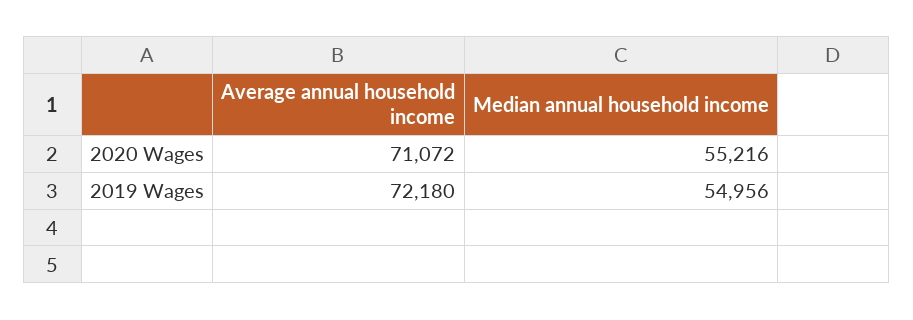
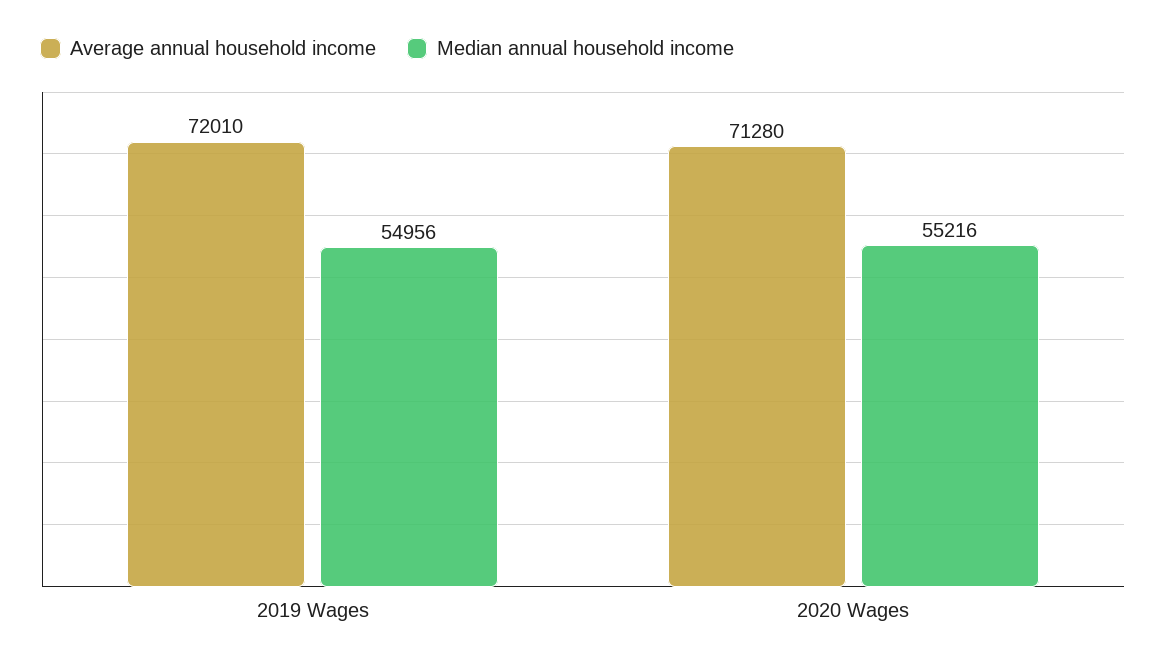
Average annual household income, 2020 Wages: 71072 -> 71280
Average annual household income, 2019 Wages: 72180 -> 72010

